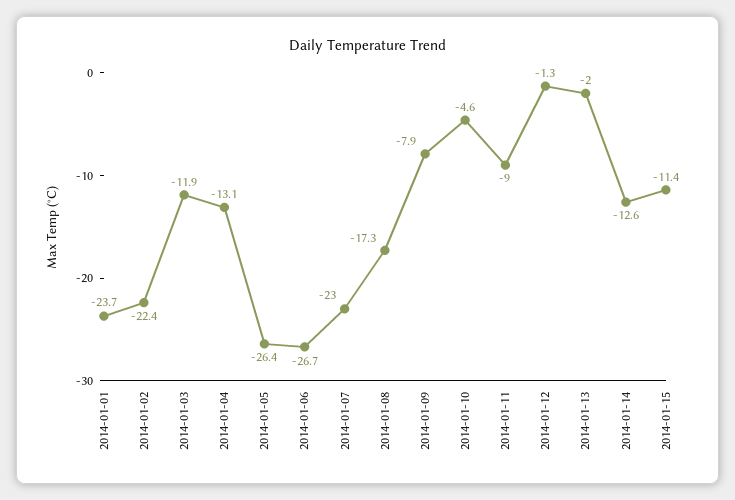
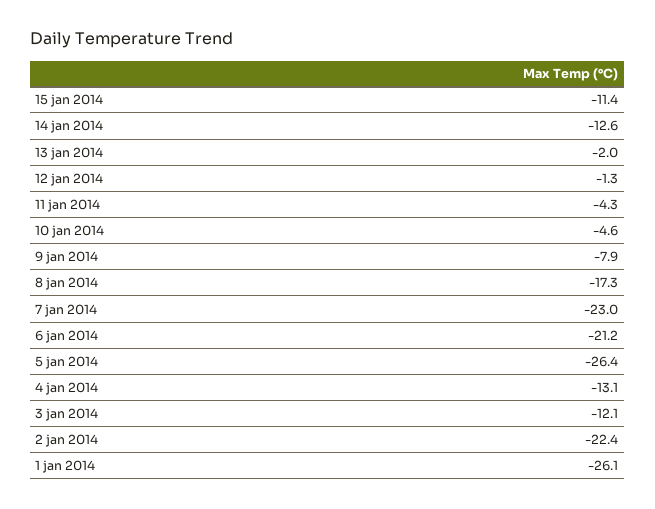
2014-01-01: -23.7 -> -26.1
2014-01-03: -11.9 -> -12.1
2014-01-06: -26.7 -> -21.2
2014-01-11: -9 -> -4.3

